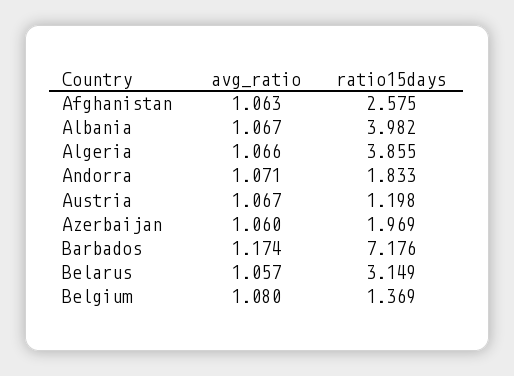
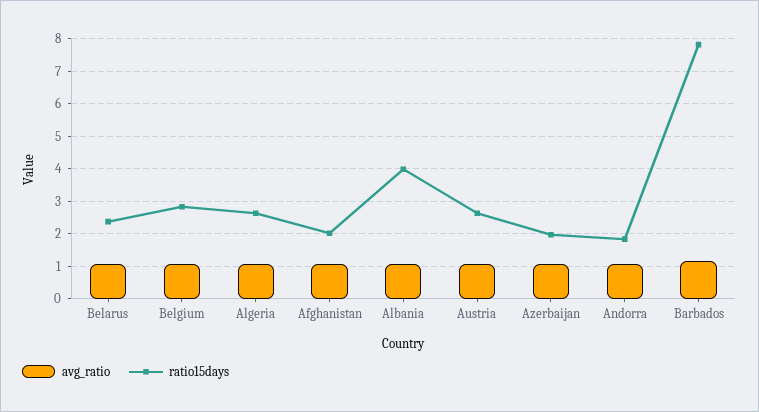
ratio15days, Afghanistan: 2.575 -> 2
ratio15days, Algeria: 3.855 -> 2.6
ratio15days, Austria: 1.198 -> 2.6
ratio15days, Barbados: 7.176 -> 7.8
ratio15days, Belarus: 3.149 -> 2.4
ratio15days, Belgium: 1.369 -> 2.8

